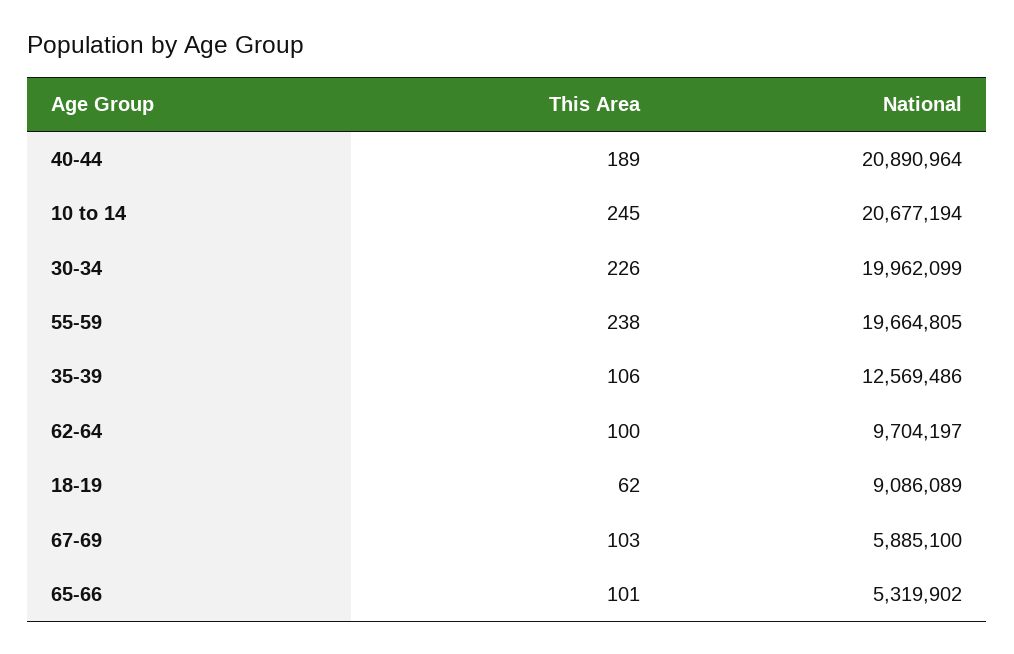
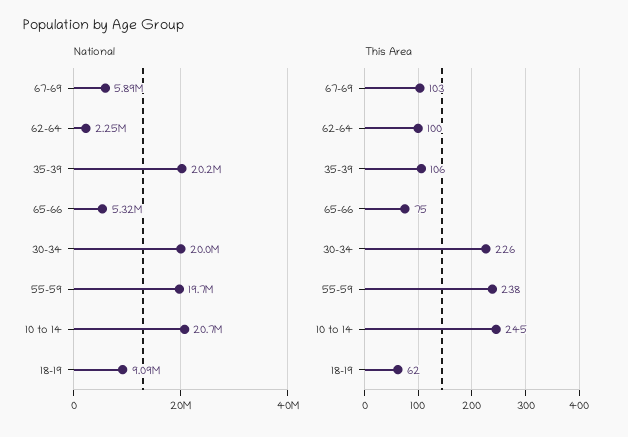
This Area, 40-44: 189 -> none
National, 40-44: 20890964 -> none
National, 35-39: 12569486 -> 20200000
National, 62-64: 9704197 -> 2250000
This Area, 65-66: 101 -> 75

